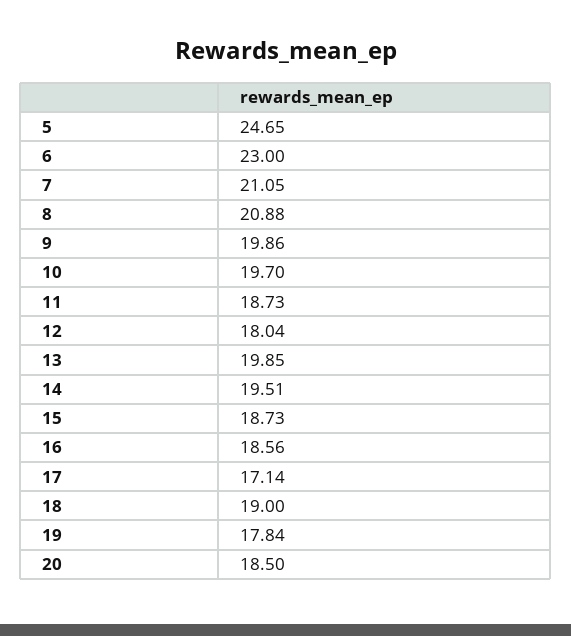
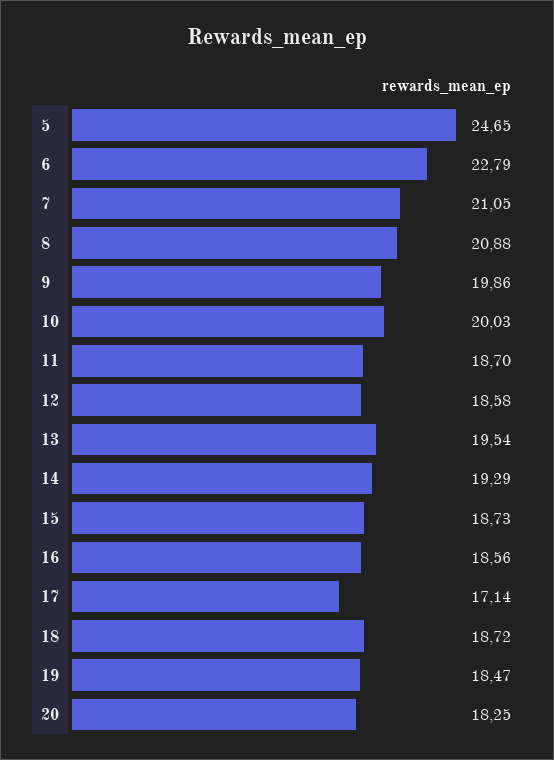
6: 23 -> 22.79
10: 19.7 -> 20.03
11: 18.73 -> 18.7
12: 18.04 -> 18.58
13: 19.85 -> 19.54
14: 19.51 -> 19.29
18: 19 -> 18.72
19: 17.84 -> 18.47
20: 18.5 -> 18.25

